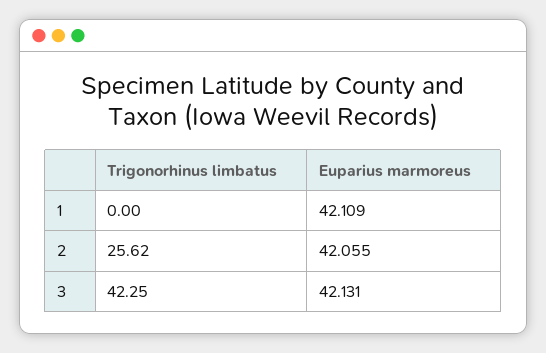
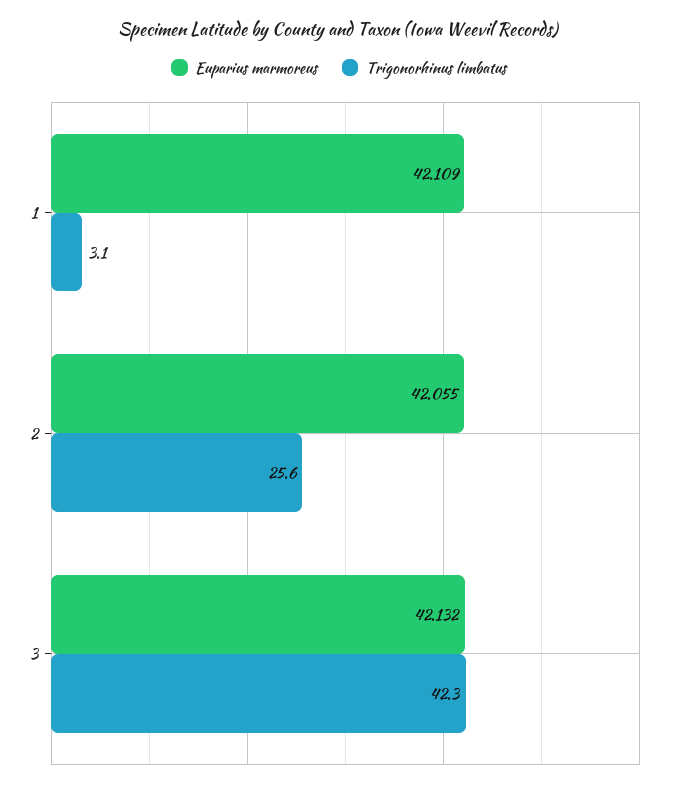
Trigonorhinus limbatus, 1: 0 -> 3.1
Euparius marmoreus, 3: 42.131 -> 42.132

